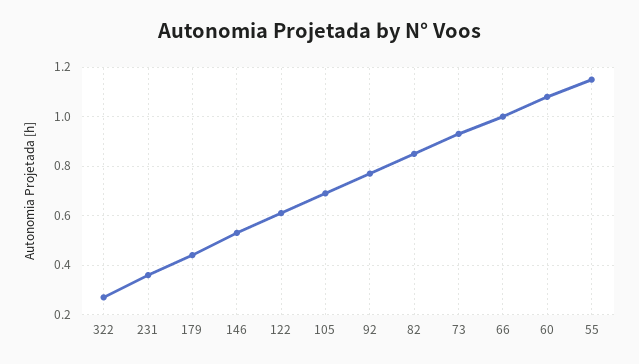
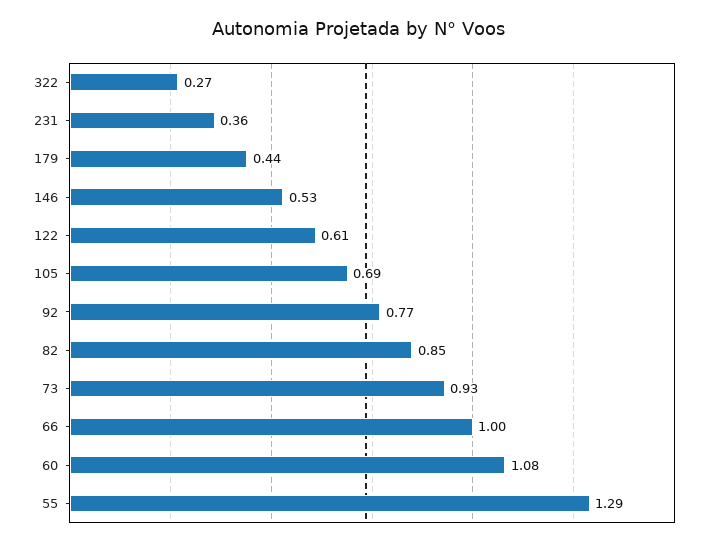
55: 1.15 -> 1.29

